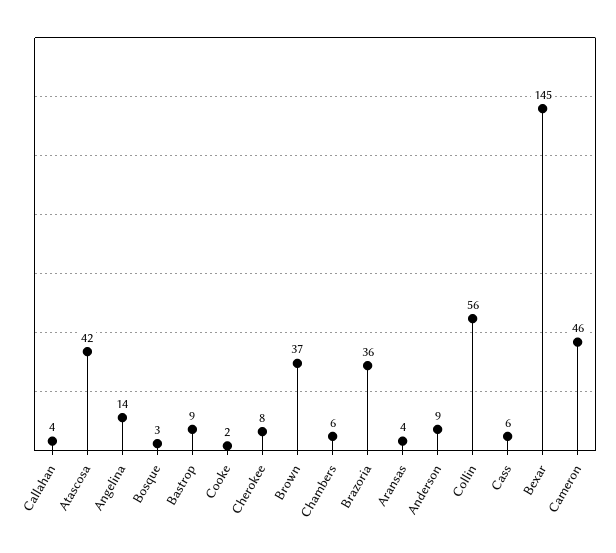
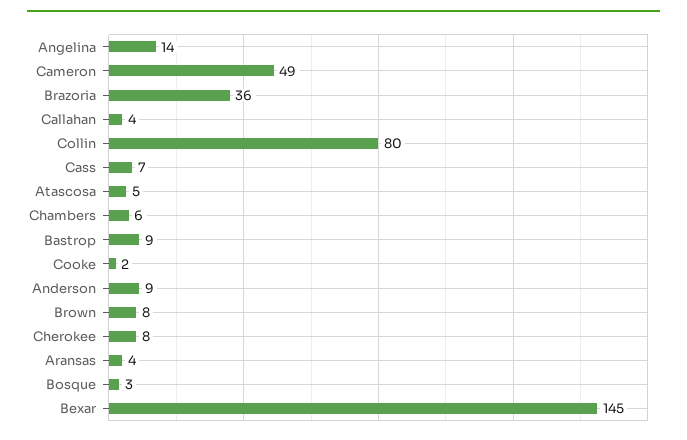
Atascosa: 42 -> 5
Brown: 37 -> 8
Collin: 56 -> 80
Cass: 6 -> 7
Cameron: 46 -> 49

